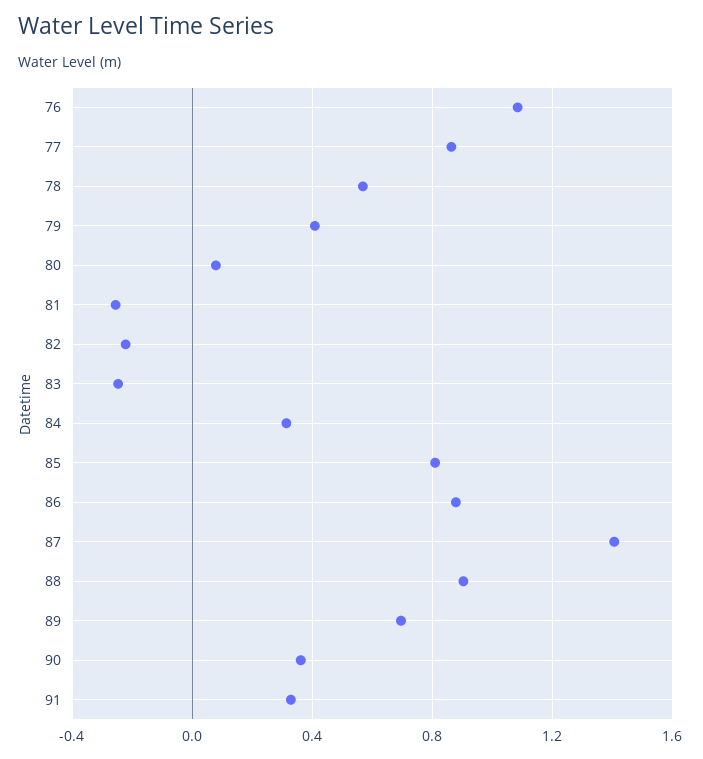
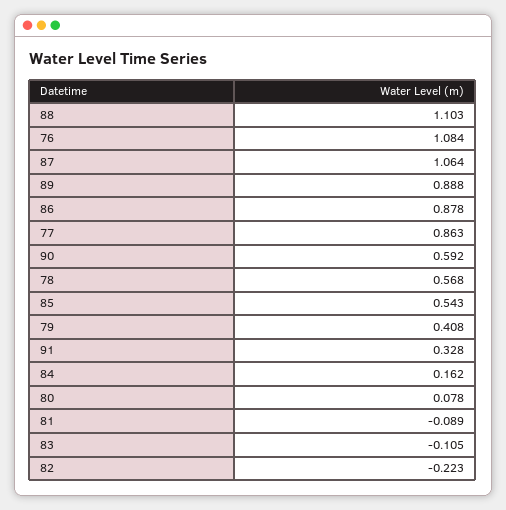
81: -0.25 -> -0.089
83: -0.25 -> -0.105
84: 0.3 -> 0.162
85: 0.8 -> 0.543
87: 1.4 -> 1.064
88: 0.9 -> 1.103
89: 0.7 -> 0.888
90: 0.35 -> 0.592

